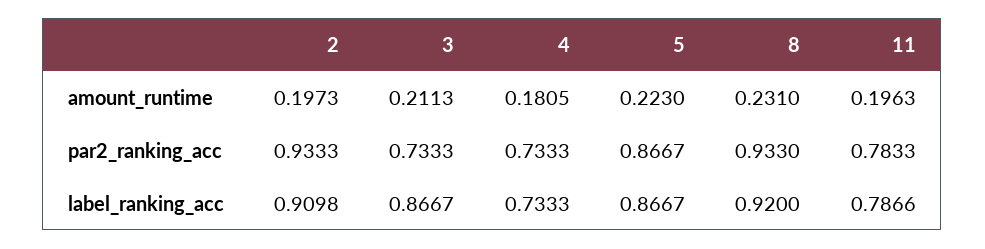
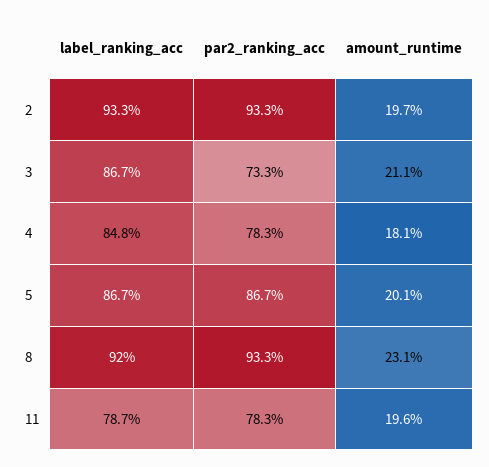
5, amount_runtime: 0.223 -> 0.201
4, par2_ranking_acc: 0.7333 -> 0.783
2, label_ranking_acc: 0.9098 -> 0.933
4, label_ranking_acc: 0.7333 -> 0.848

